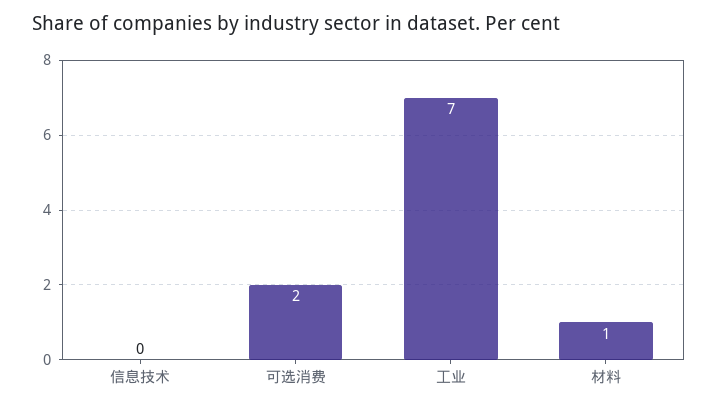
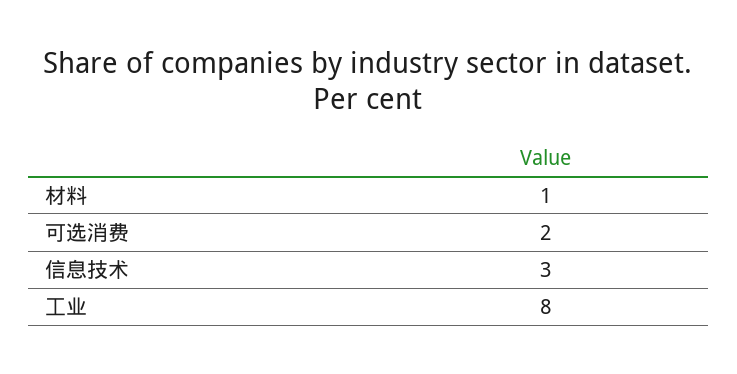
信息技术: 0 -> 3
工业: 7 -> 8

